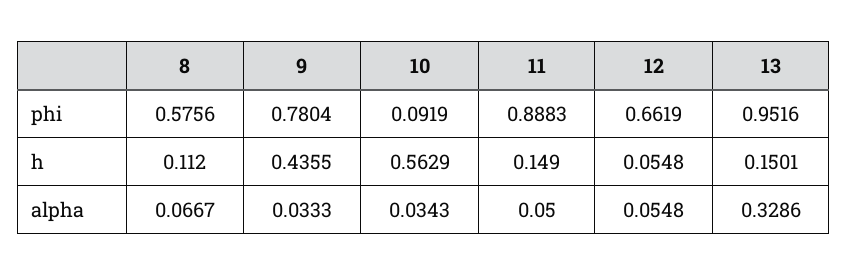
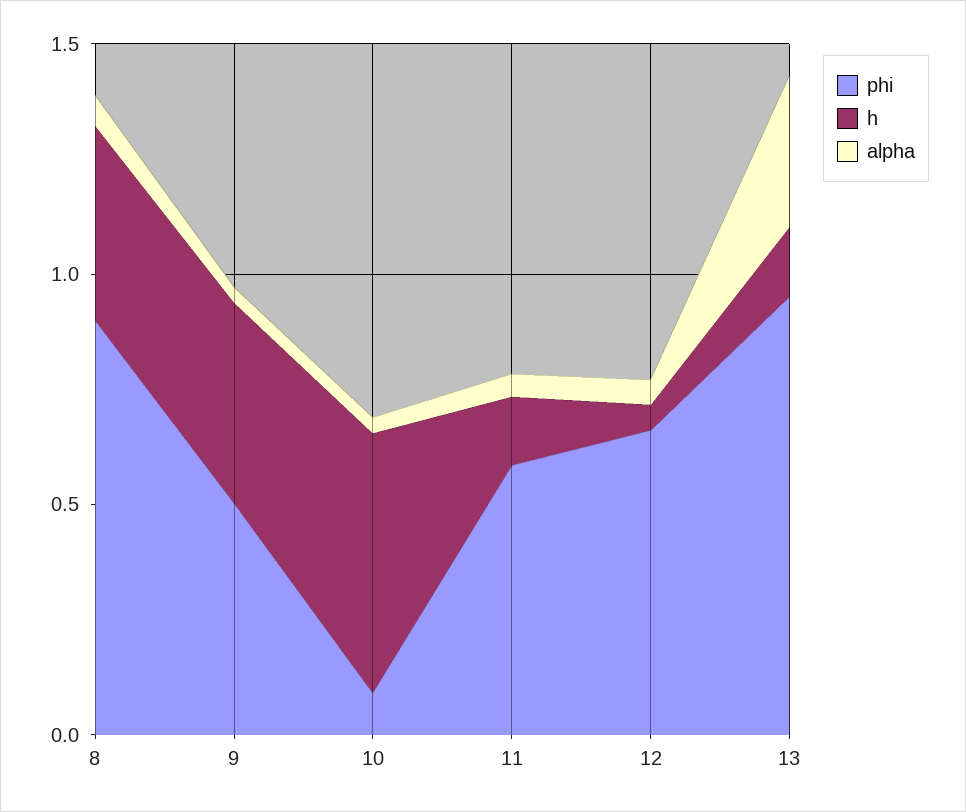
phi, 8: 0.5756 -> 0.9
phi, 9: 0.7804 -> 0.5
phi, 11: 0.8883 -> 0.6
h, 8: 0.112 -> 0.4

